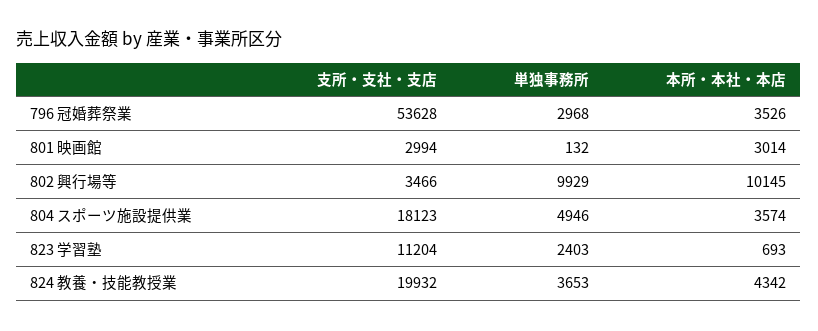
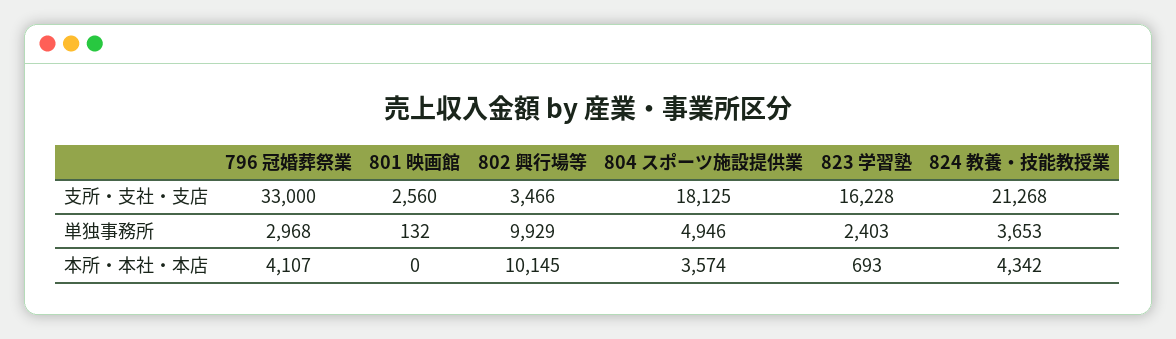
支所・支社・支店, 796 冠婚葬祭業: 53628 -> 33000
本所・本社・本店, 796 冠婚葬祭業: 3526 -> 4107
支所・支社・支店, 801 映画館: 2994 -> 2560
本所・本社・本店, 801 映画館: 3014 -> 0
支所・支社・支店, 804 スポーツ施設提供業: 18123 -> 18125
支所・支社・支店, 823 学習塾: 11204 -> 16228
支所・支社・支店, 824 教養・技能教授業: 19932 -> 21268

